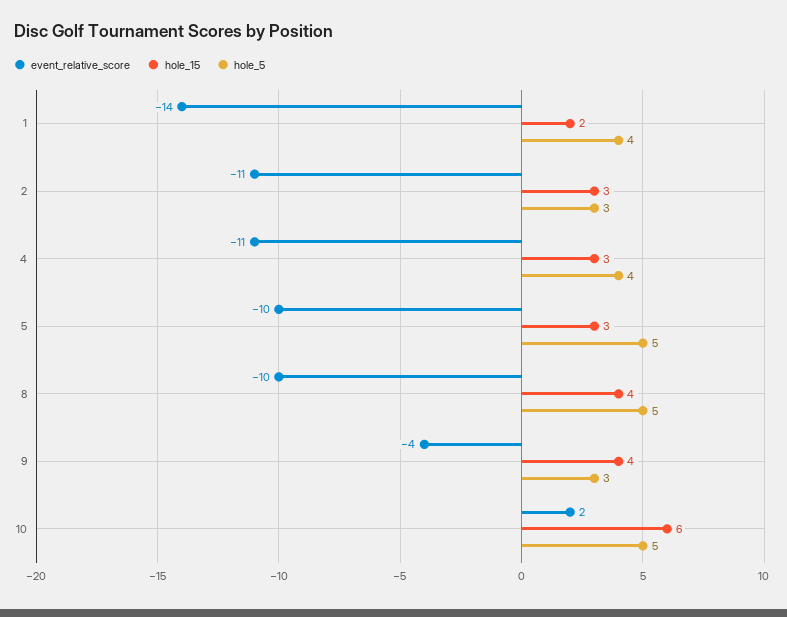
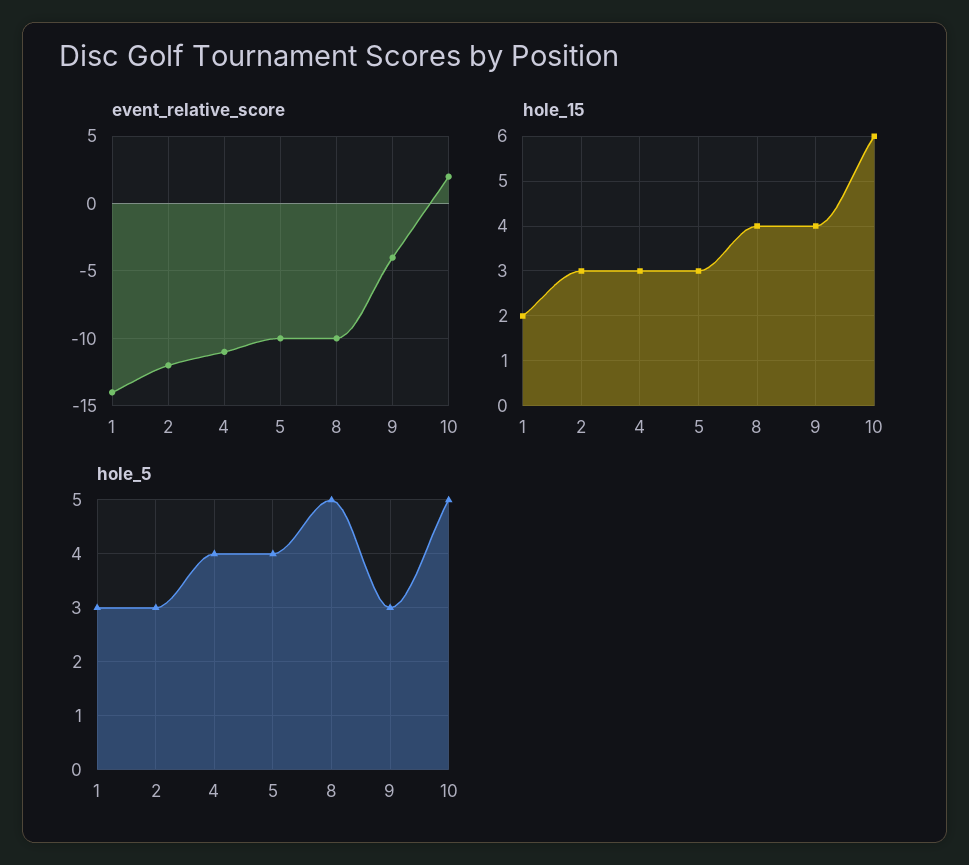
hole_5, 1: 4 -> 3
event_relative_score, 2: -11 -> -12
hole_5, 5: 5 -> 4

